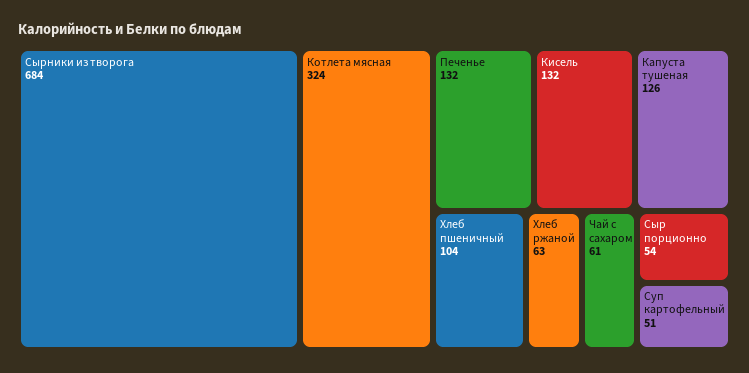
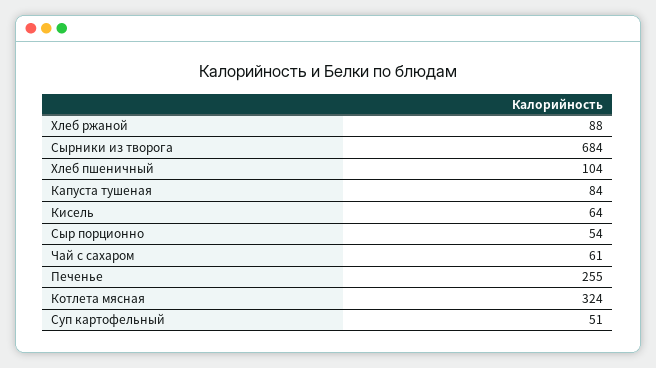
Печенье: 132 -> 255
Кисель: 132 -> 64
Капуста тушеная: 126 -> 84
Хлеб ржаной: 63 -> 88

